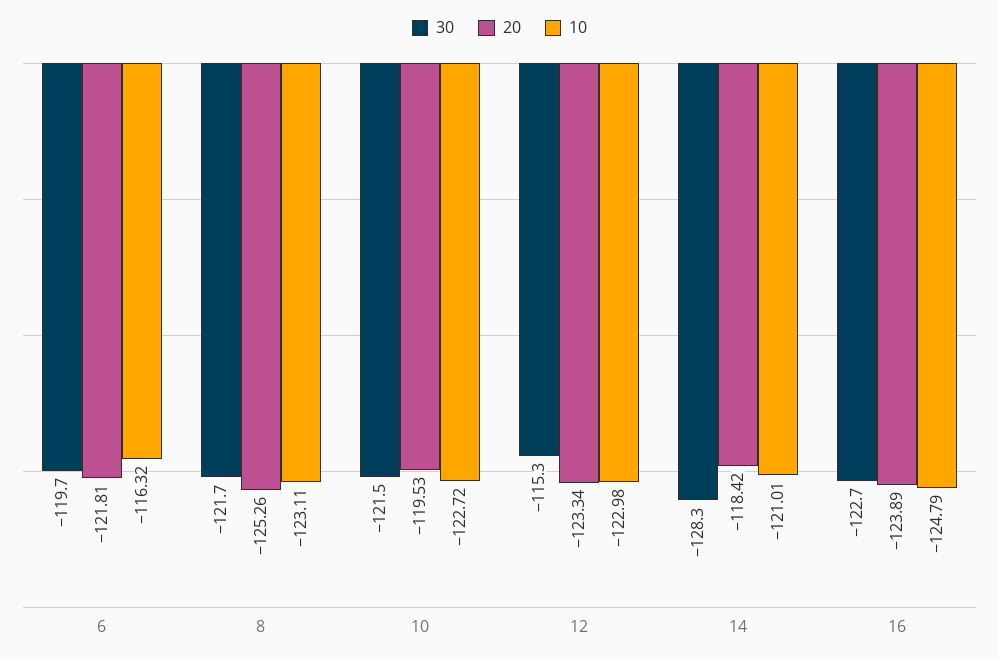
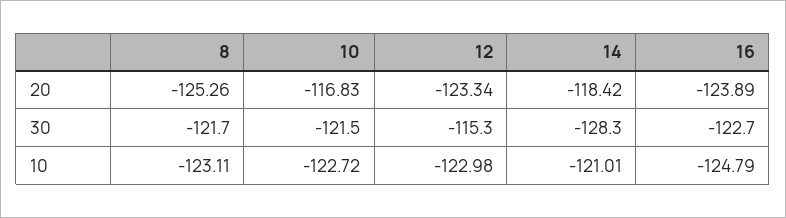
30, 6: -119.7 -> none
20, 6: -121.81 -> none
10, 6: -116.32 -> none
20, 10: -119.53 -> -116.83

